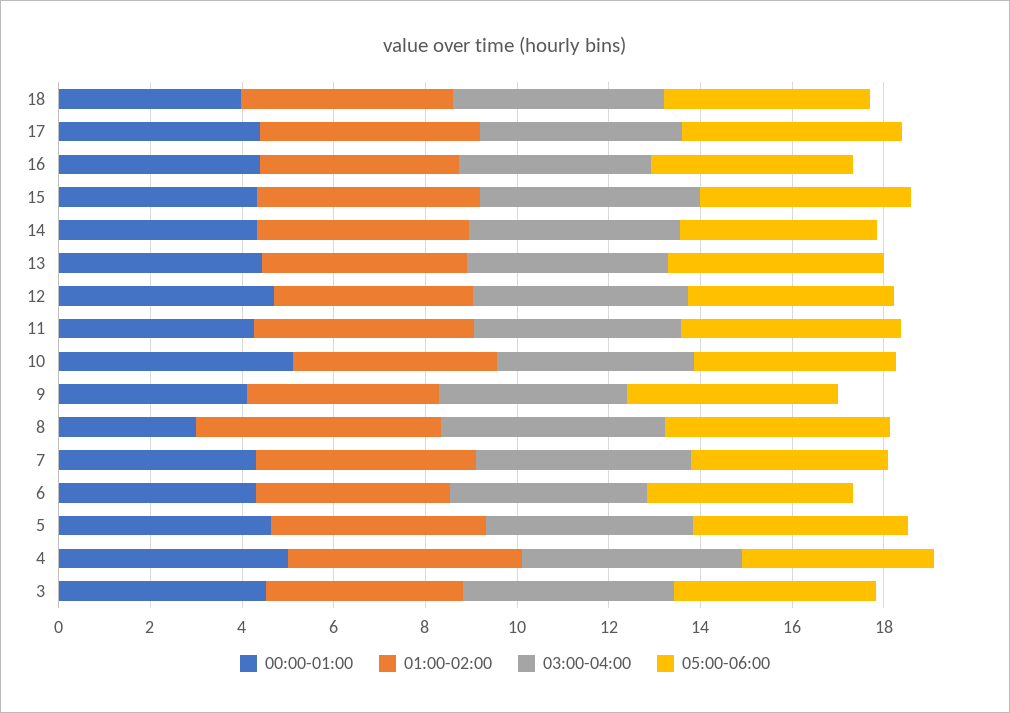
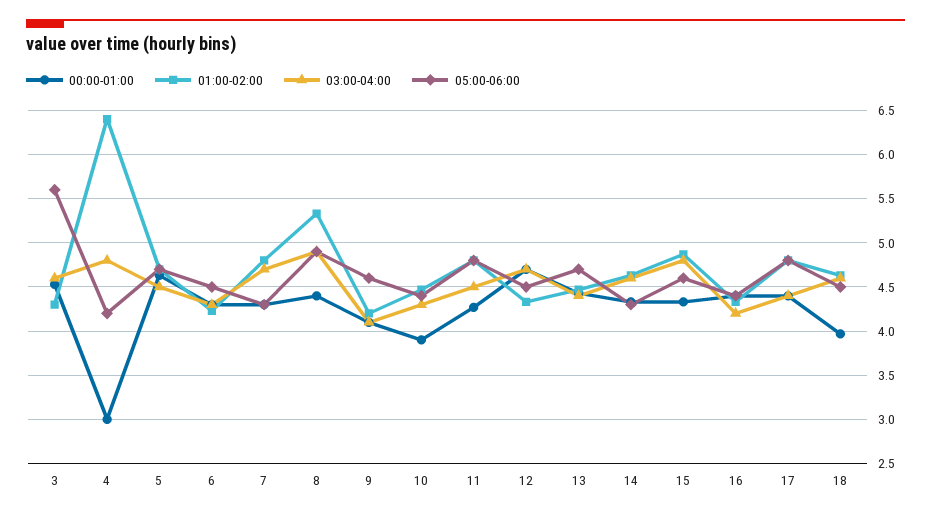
00:00-01:00, 10: 5 -> 3.9
00:00-01:00, 8: 3 -> 4.4
00:00-01:00, 4: 5 -> 3
01:00-02:00, 4: 5 -> 6.4
05:00-06:00, 3: 4.5 -> 5.6

